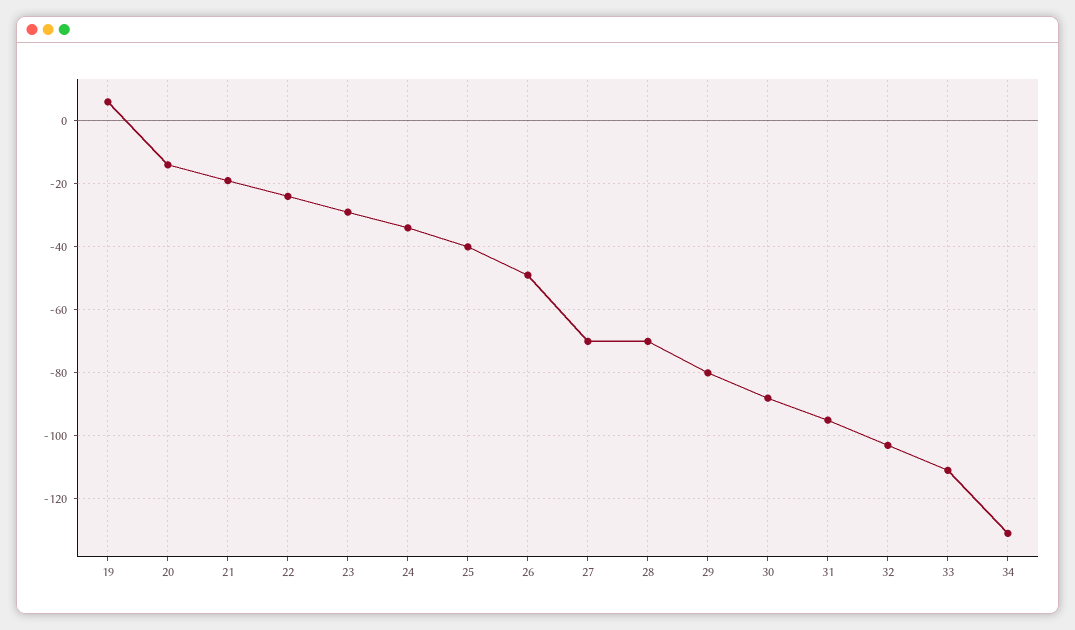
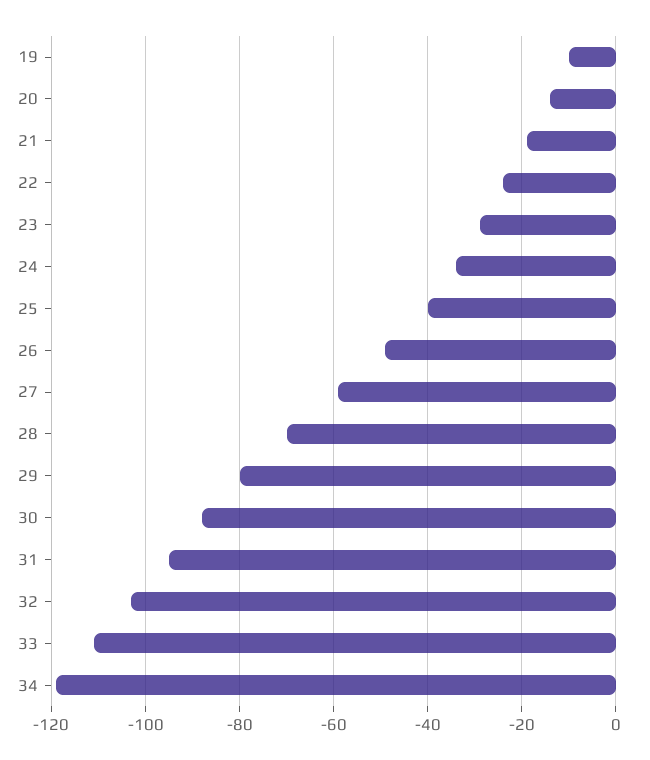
19: 5 -> -10
27: -70 -> -60
34: -130 -> -120

